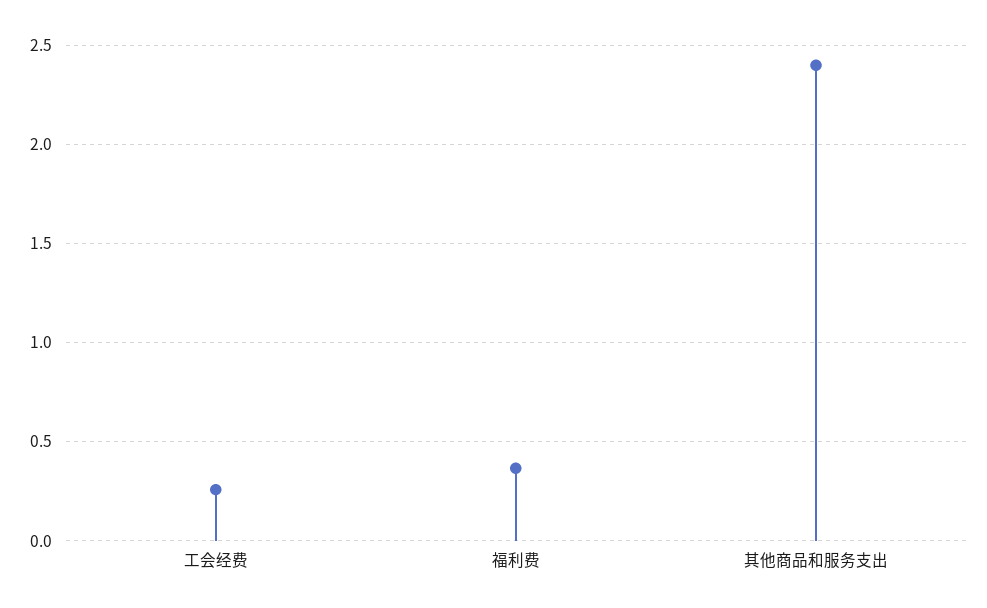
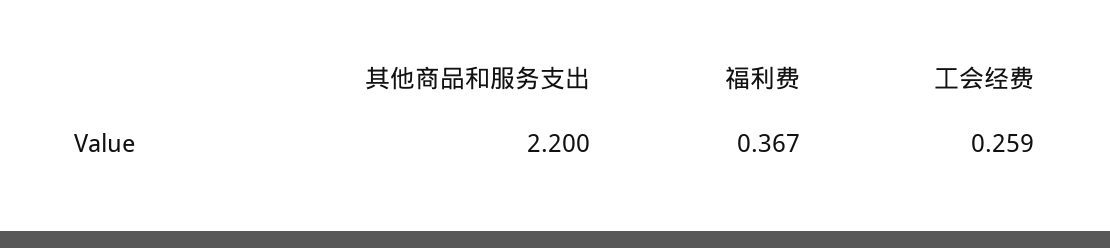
其他商品和服务支出: 2.4 -> 2.2

